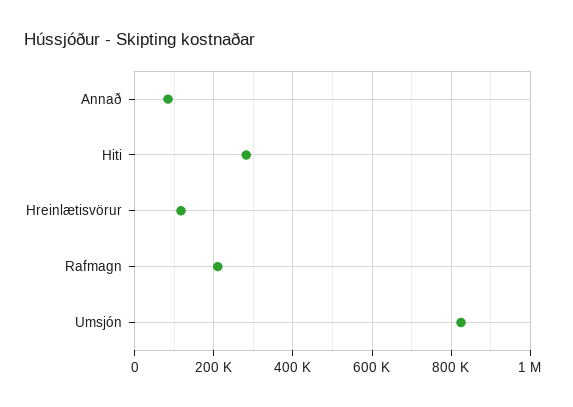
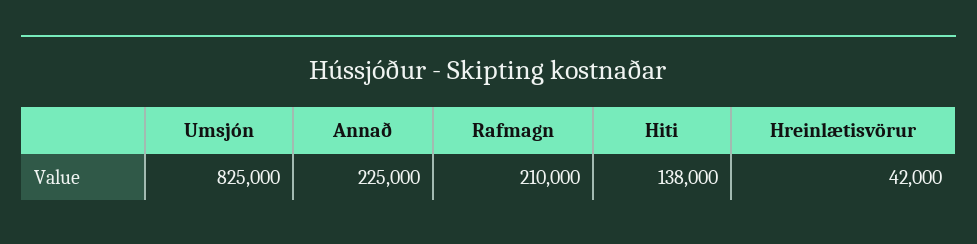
Annað: 80000 -> 225000
Hiti: 280000 -> 138000
Hreinlætisvörur: 120000 -> 42000

